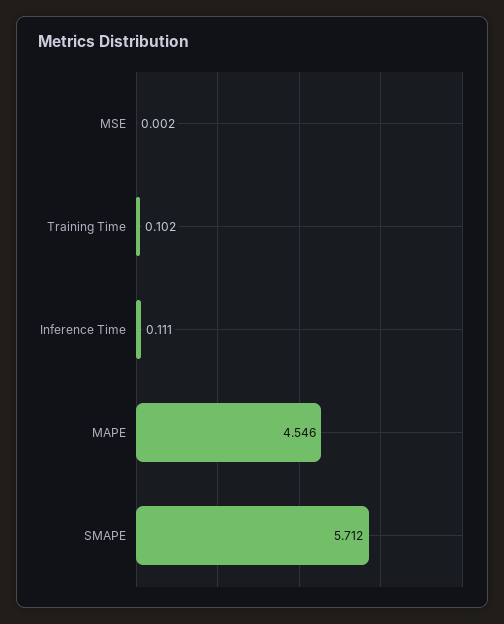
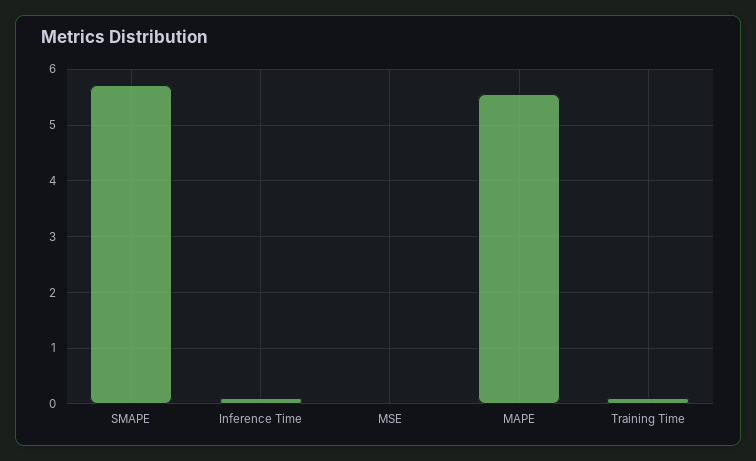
MAPE: 4.546 -> 5.6

